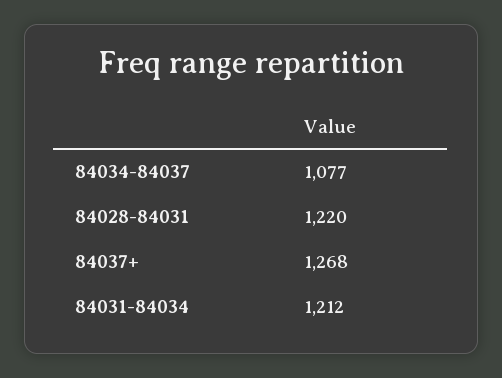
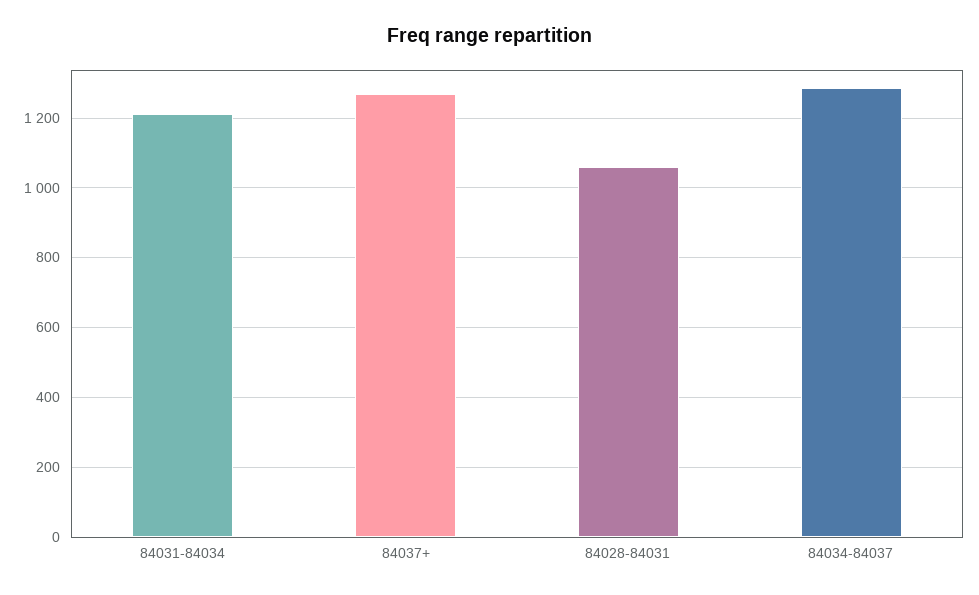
84034-84037: 1077 -> 1280
84028-84031: 1220 -> 1060

